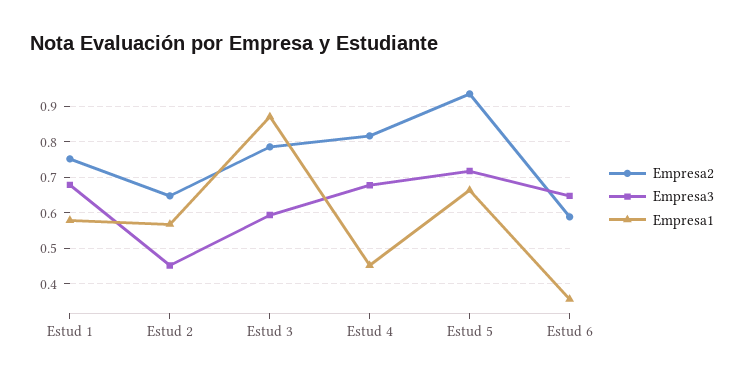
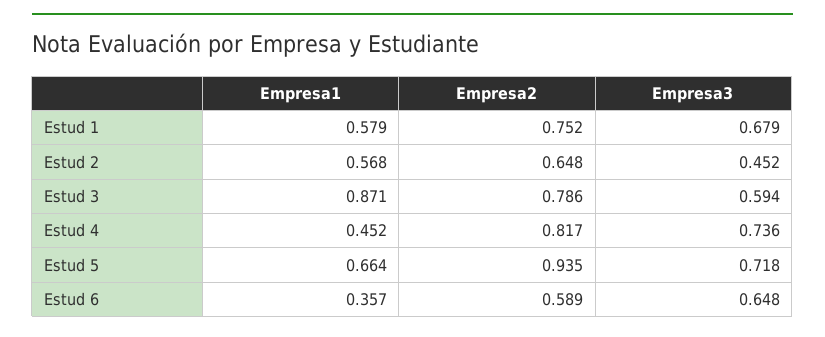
Empresa3, Estud 4: 0.68 -> 0.736

